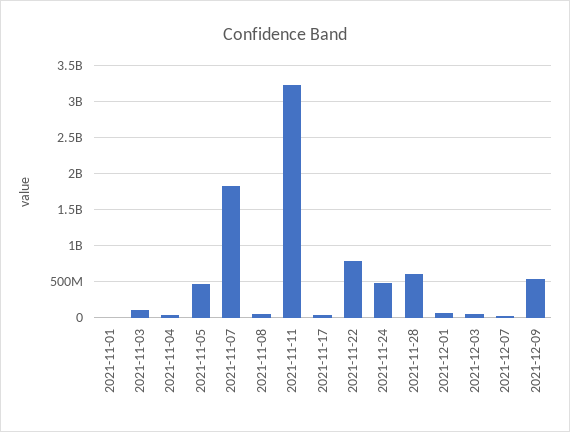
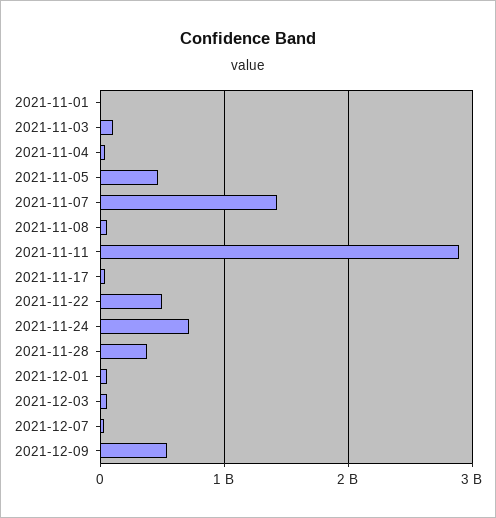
2021-11-07: 1800000000 -> 1400000000
2021-11-11: 3200000000 -> 2900000000
2021-11-22: 800000000 -> 500000000
2021-11-24: 500000000 -> 700000000
2021-11-28: 600000000 -> 400000000

